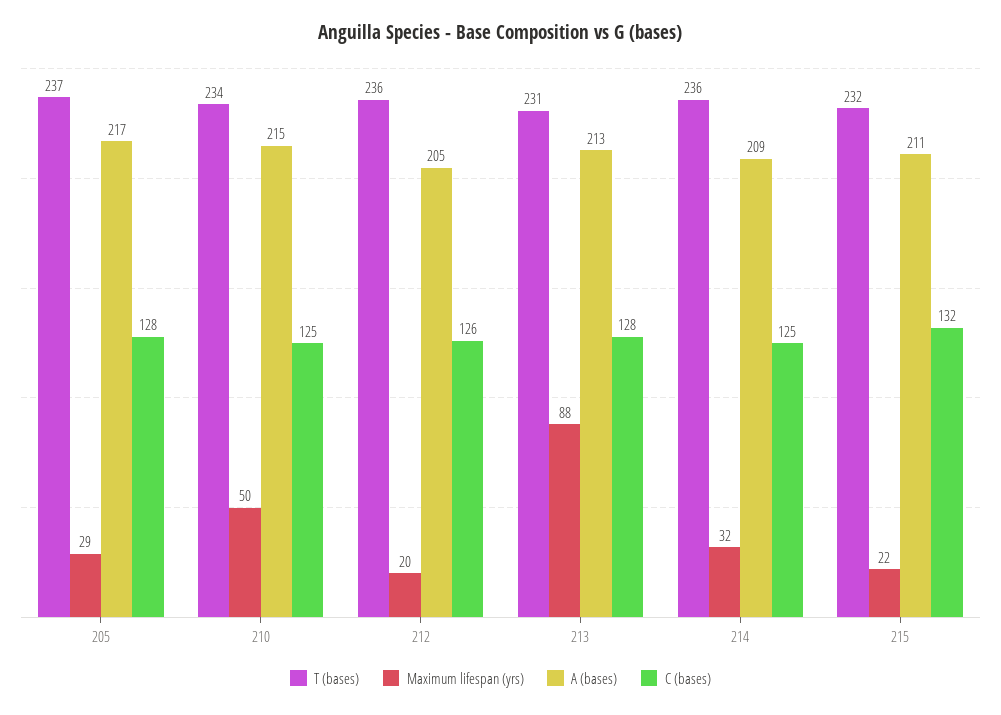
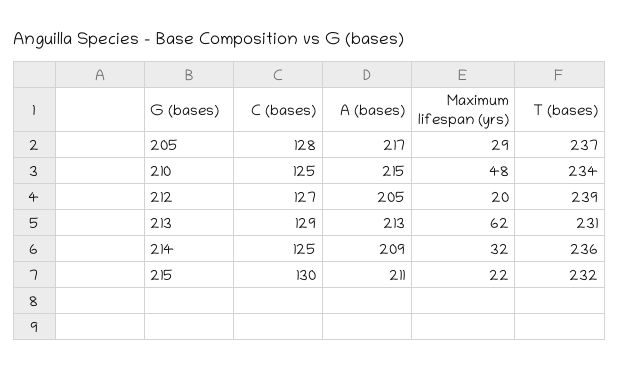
Maximum lifespan (yrs), 210: 50 -> 48
T (bases), 212: 236 -> 239
C (bases), 212: 126 -> 127
Maximum lifespan (yrs), 213: 88 -> 62
C (bases), 213: 128 -> 129
C (bases), 215: 132 -> 130

